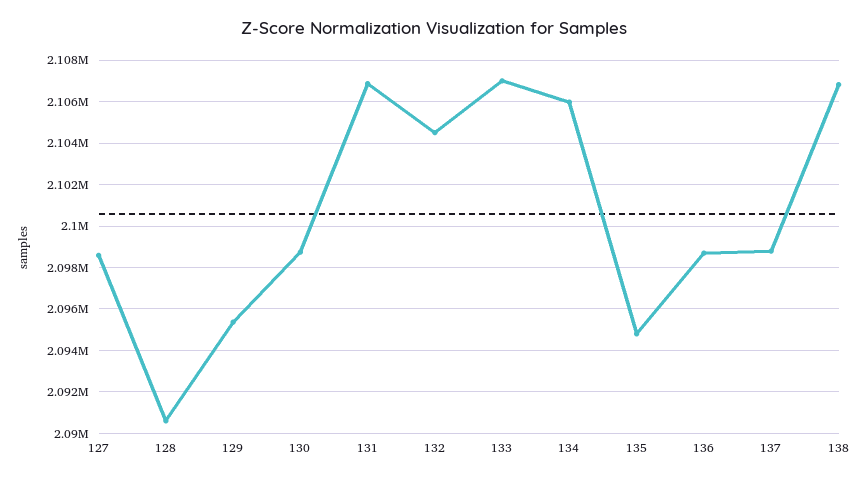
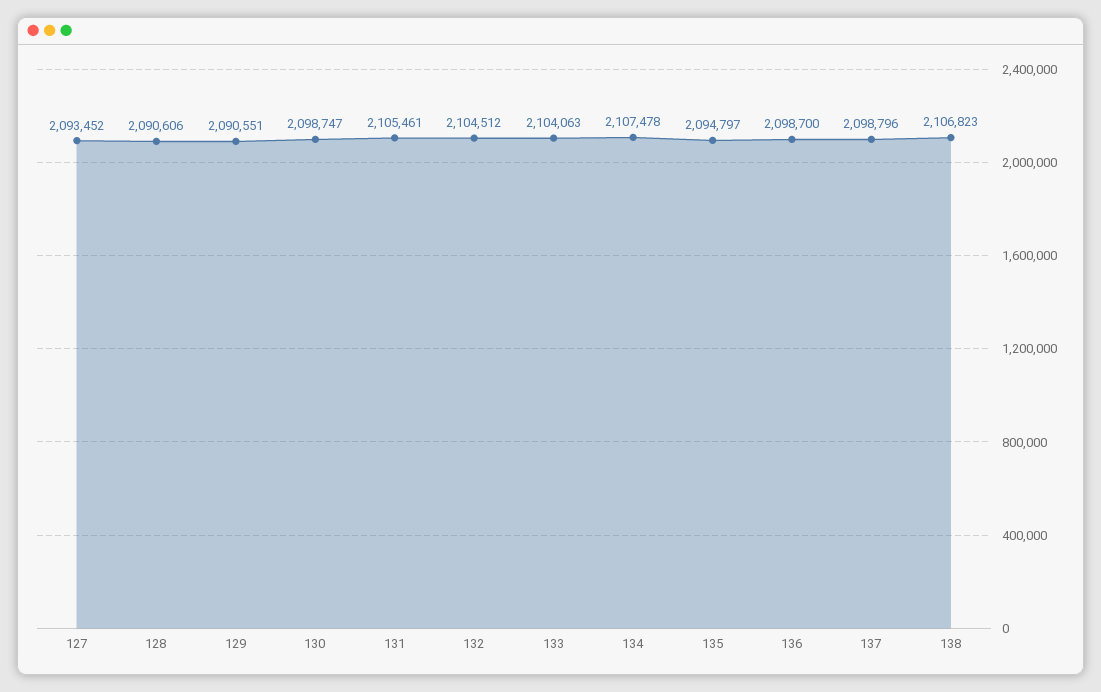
127: 2098500 -> 2093452
129: 2095500 -> 2090551
131: 2107000 -> 2105461
133: 2107000 -> 2104063
134: 2106000 -> 2107478

